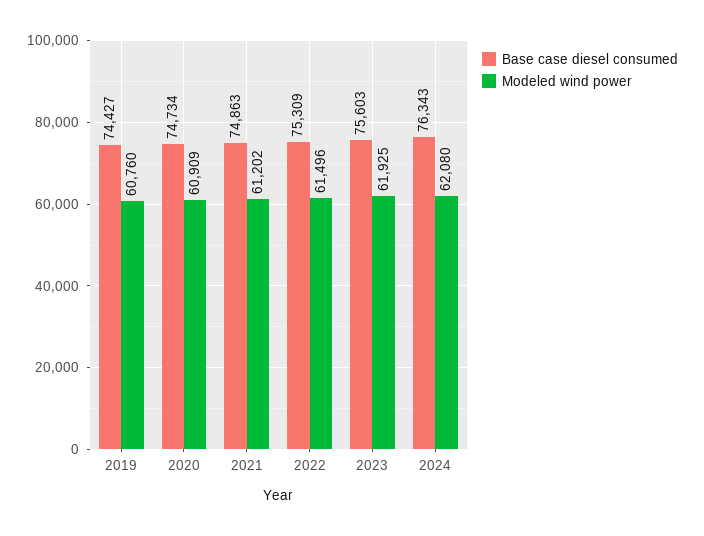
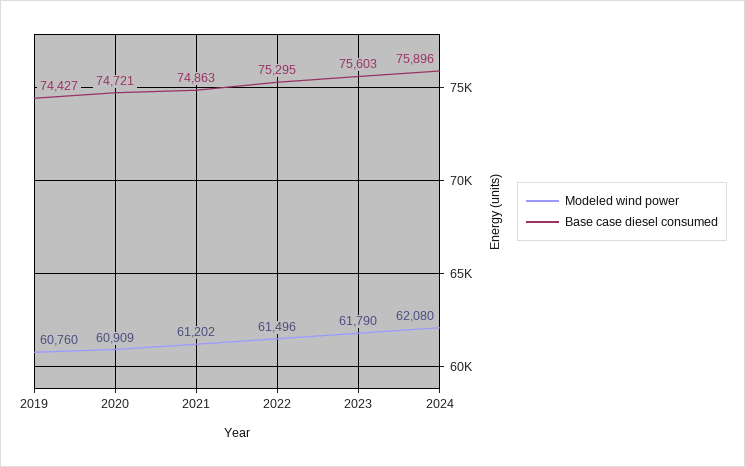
Base case diesel consumed, 2020: 74734 -> 74721
Base case diesel consumed, 2022: 75309 -> 75295
Modeled wind power, 2023: 61925 -> 61790
Base case diesel consumed, 2024: 76343 -> 75896

